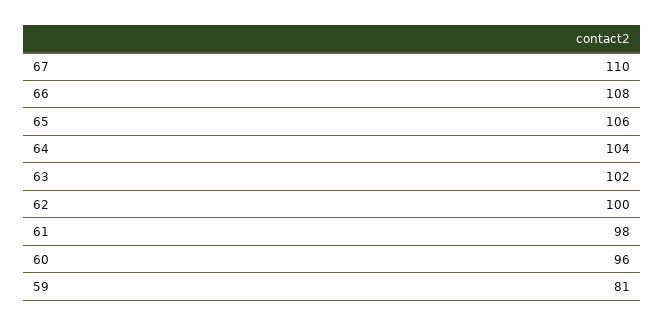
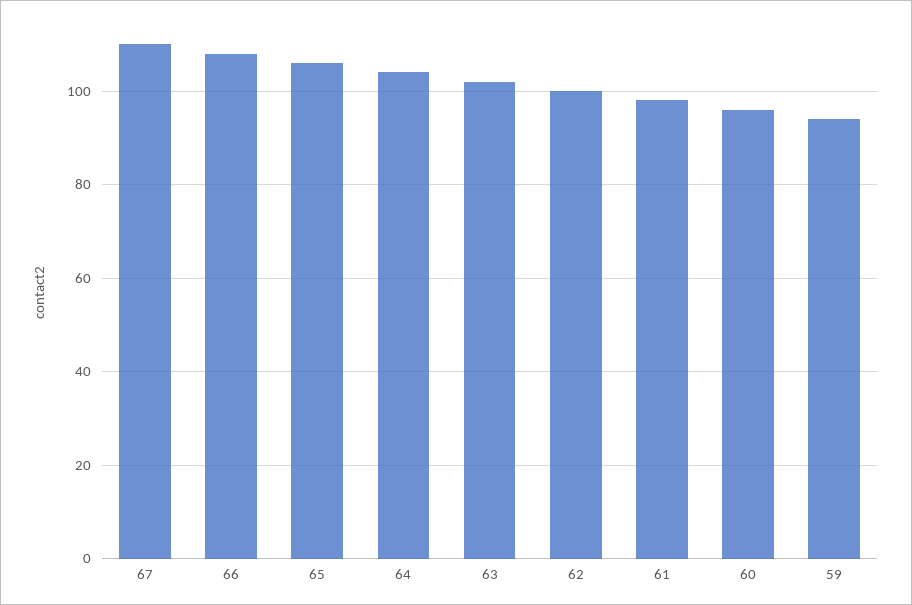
59: 81 -> 95

